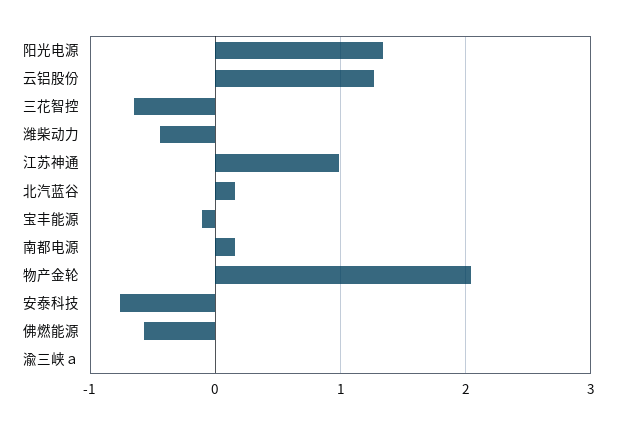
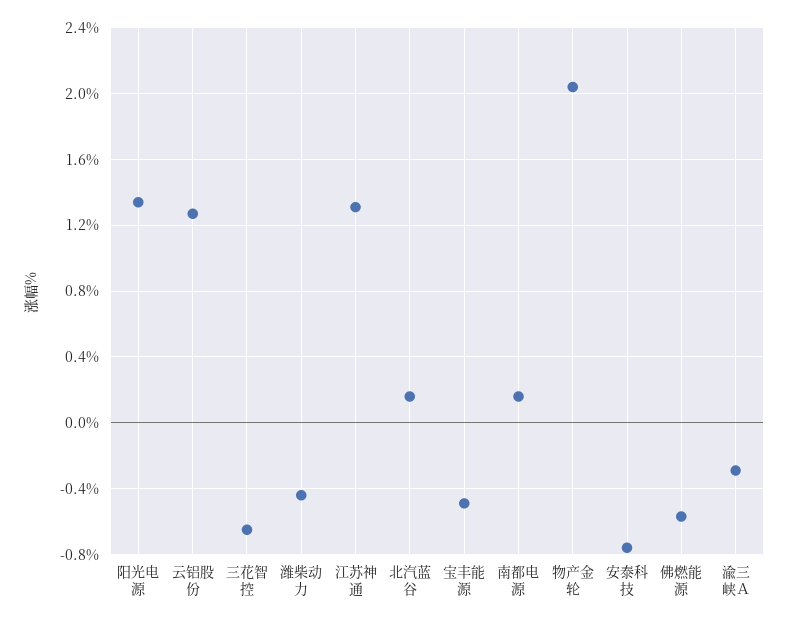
江苏神通: 1 -> 1.3
宝丰能源: -0.1 -> -0.5
渝三峡ａ: 0 -> -0.3

